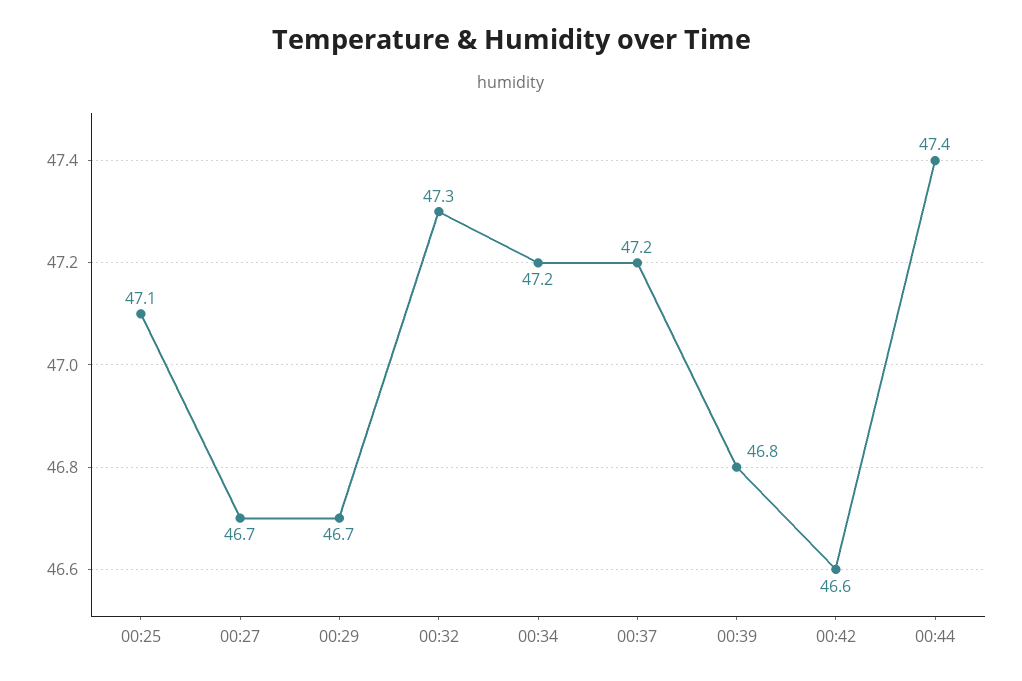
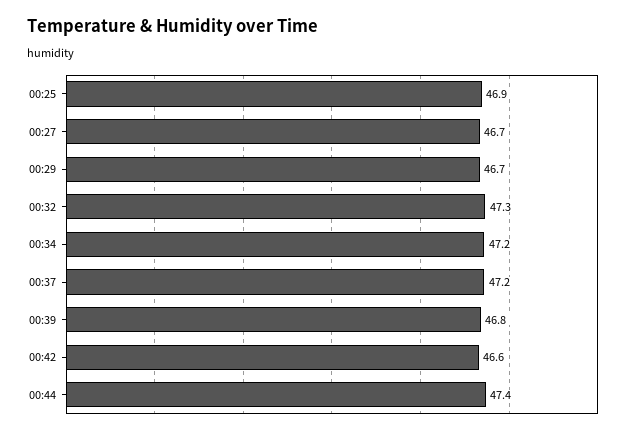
00:25: 47.1 -> 46.9

